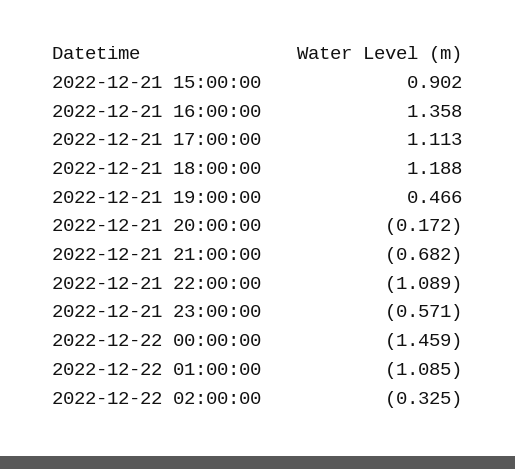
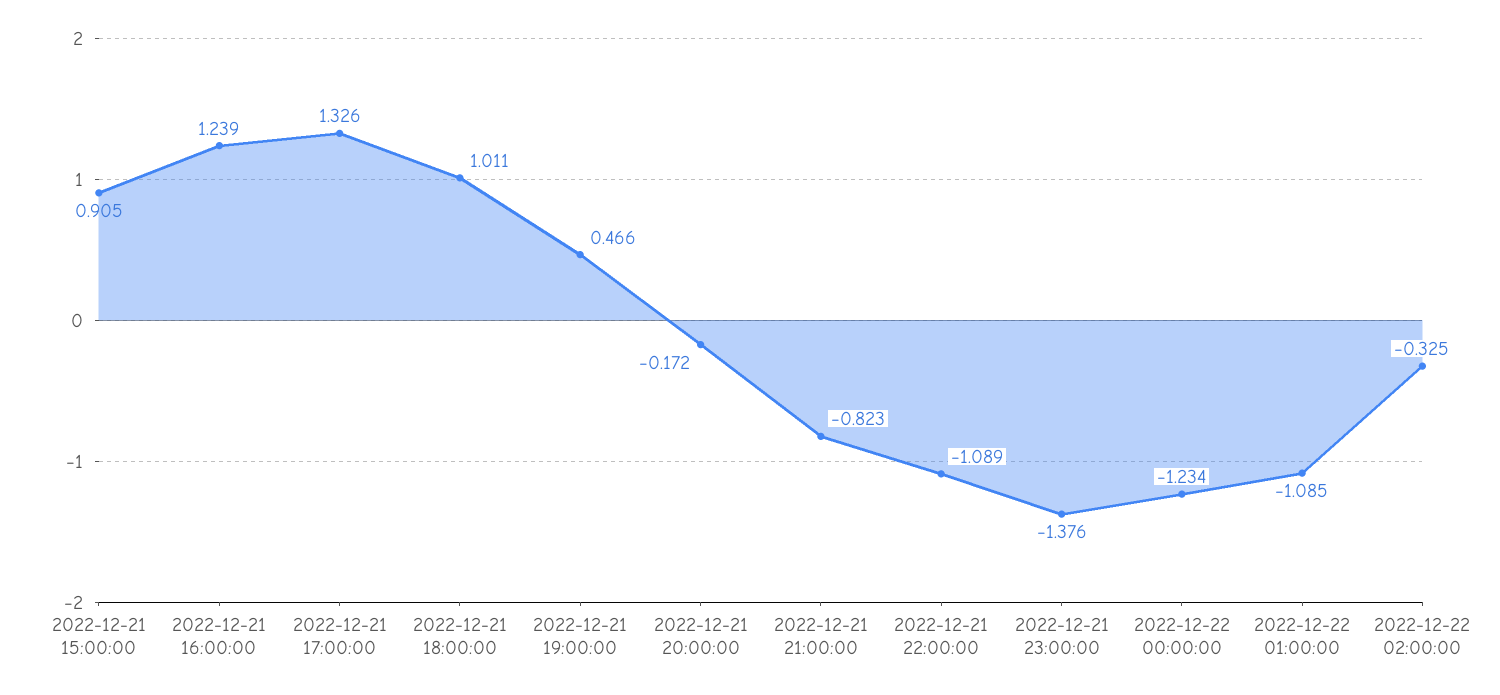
2022-12-21 15:00:00: 0.902 -> 0.905
2022-12-21 16:00:00: 1.358 -> 1.239
2022-12-21 17:00:00: 1.113 -> 1.326
2022-12-21 18:00:00: 1.188 -> 1.011
2022-12-21 21:00:00: -0.682 -> -0.823
2022-12-21 23:00:00: -0.571 -> -1.376
2022-12-22 00:00:00: -1.459 -> -1.234

